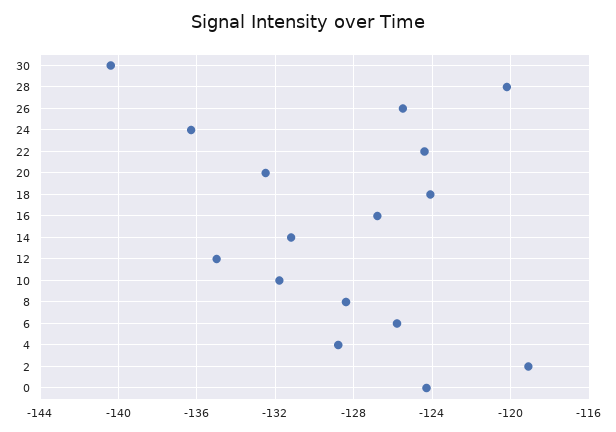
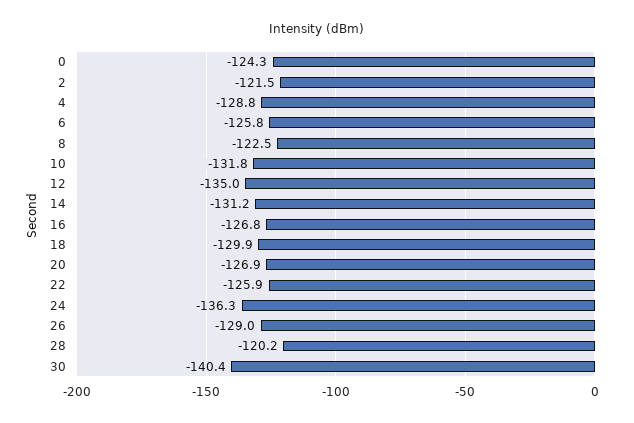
26: -125.5 -> -129
22: -124.5 -> -125.9
20: -132.5 -> -126.9
18: -124 -> -129.9
8: -128.5 -> -122.5
2: -119 -> -121.5

